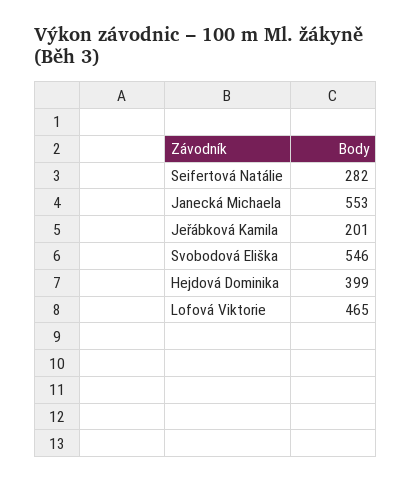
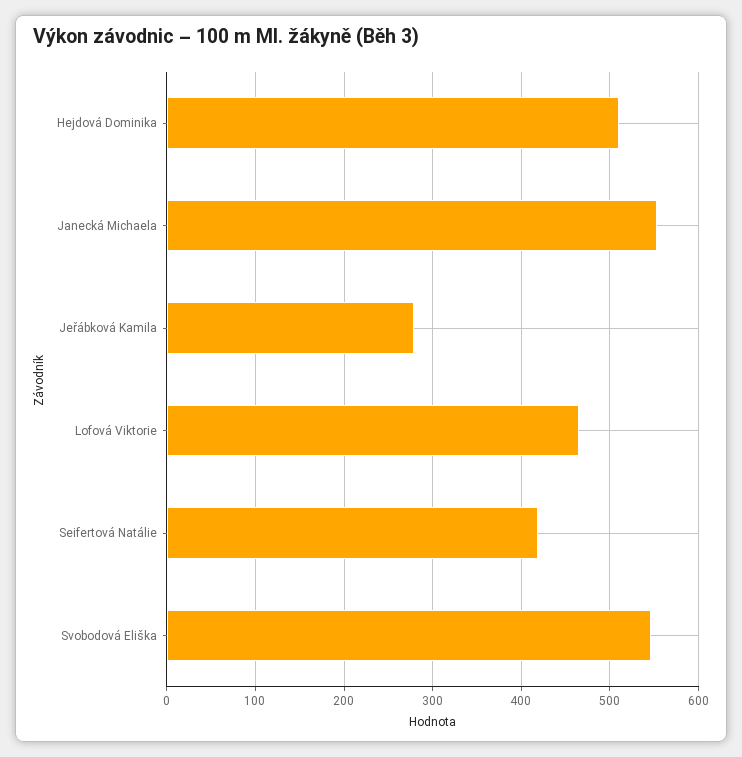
Seifertová Natálie: 282 -> 420
Jeřábková Kamila: 201 -> 280
Hejdová Dominika: 399 -> 510

